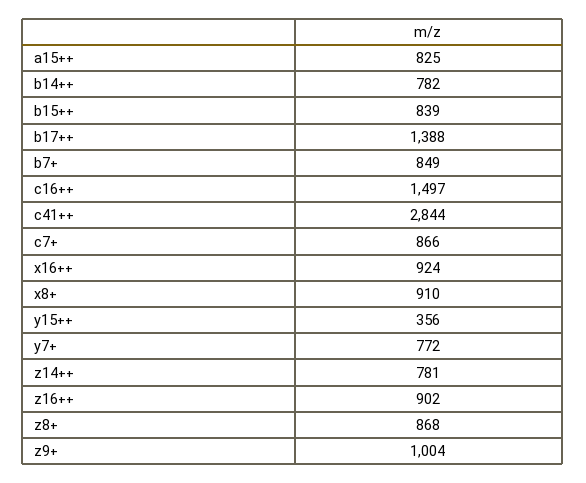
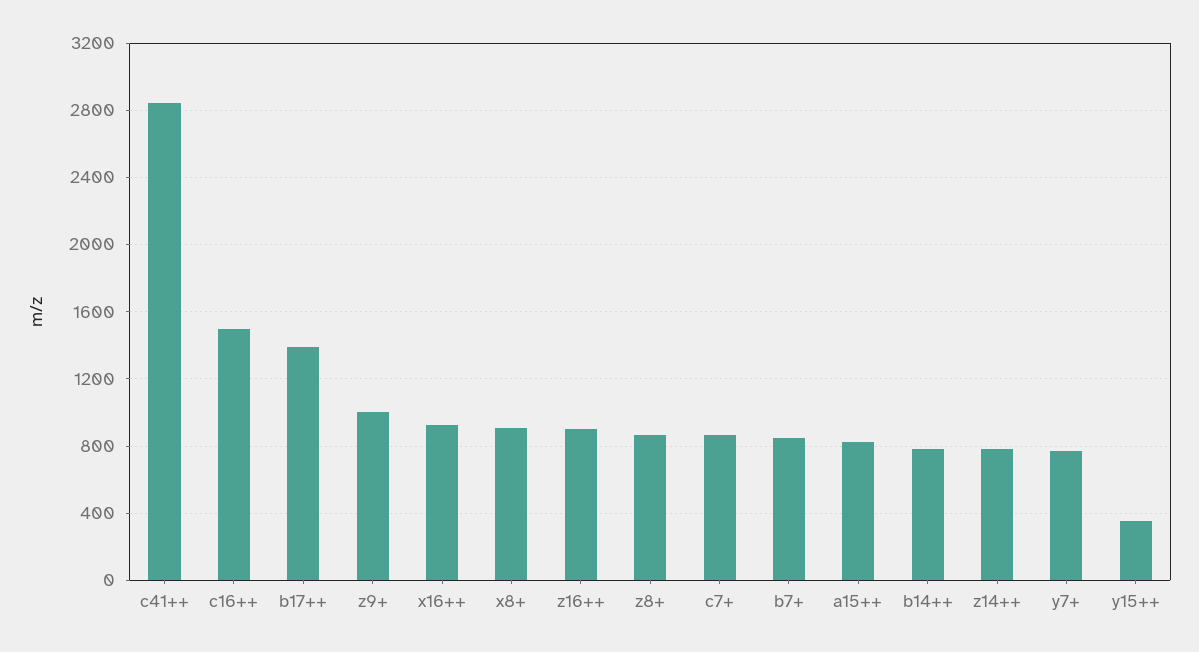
b15++: 839 -> none

